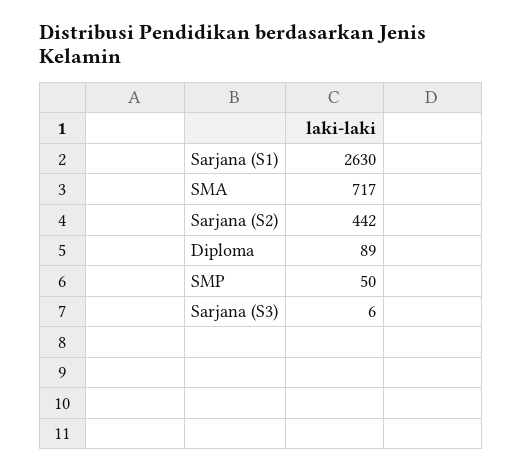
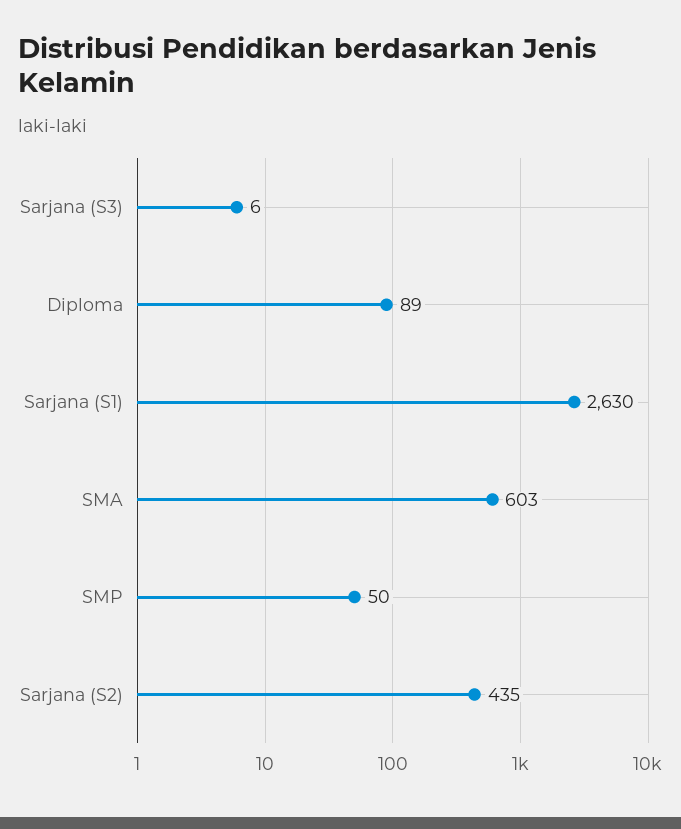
SMA: 717 -> 603
Sarjana (S2): 442 -> 435

